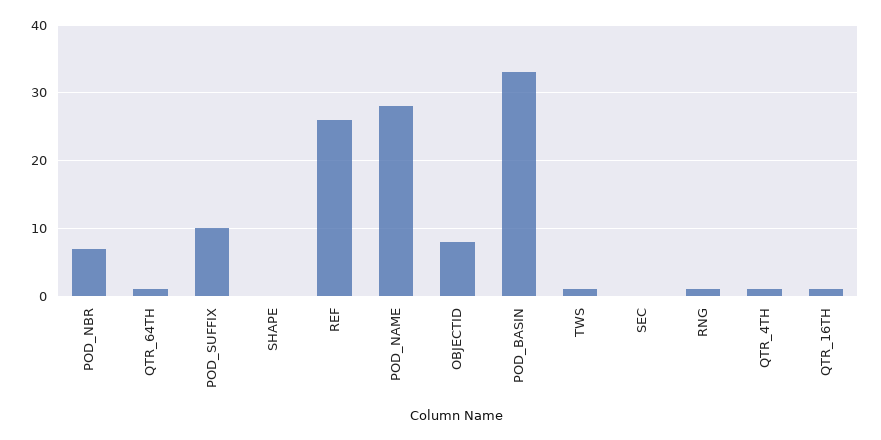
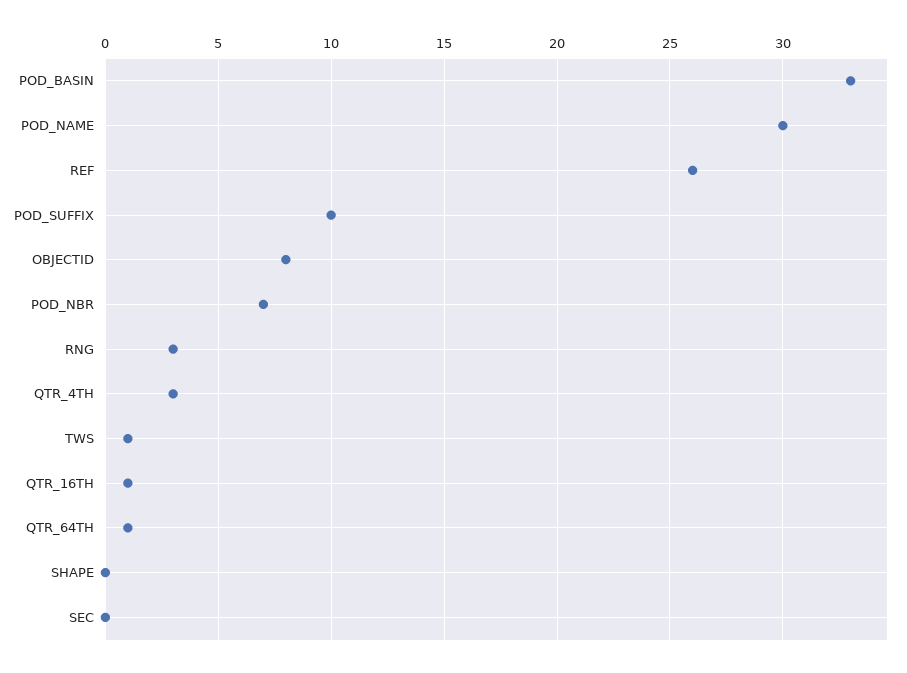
POD_NAME: 28 -> 30
RNG: 1 -> 3
QTR_4TH: 1 -> 3

